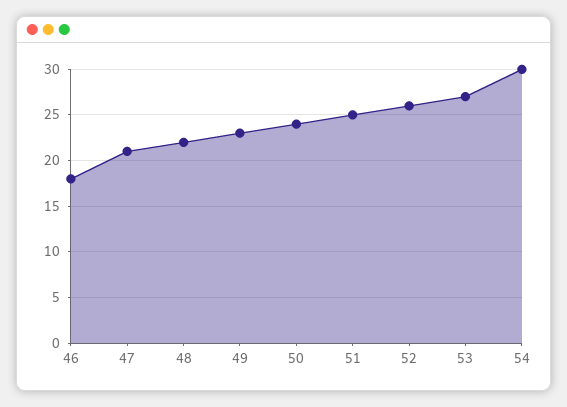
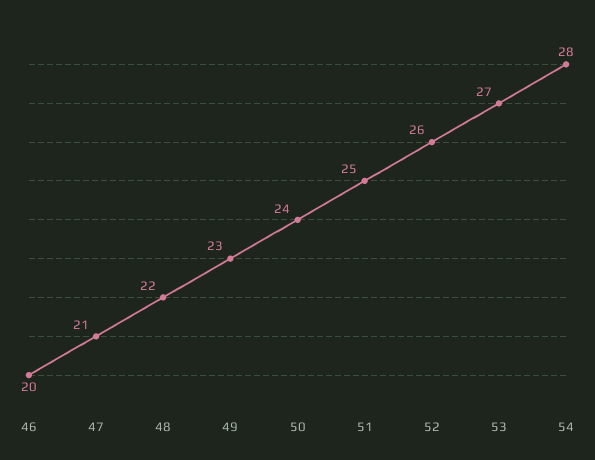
46: 18 -> 20
54: 30 -> 28

